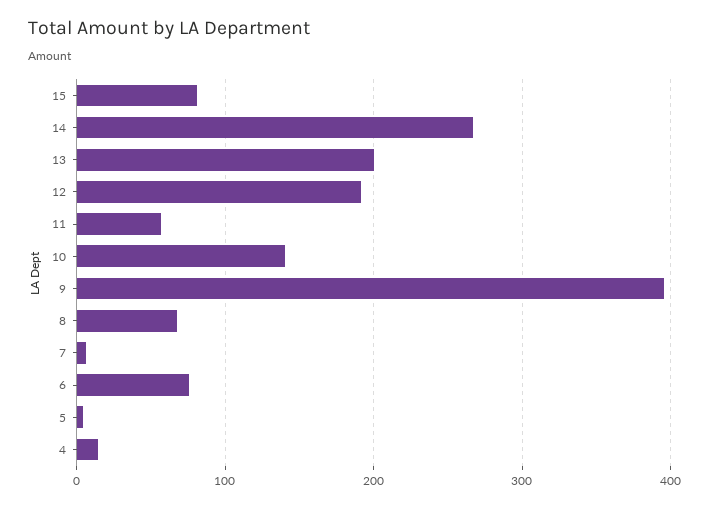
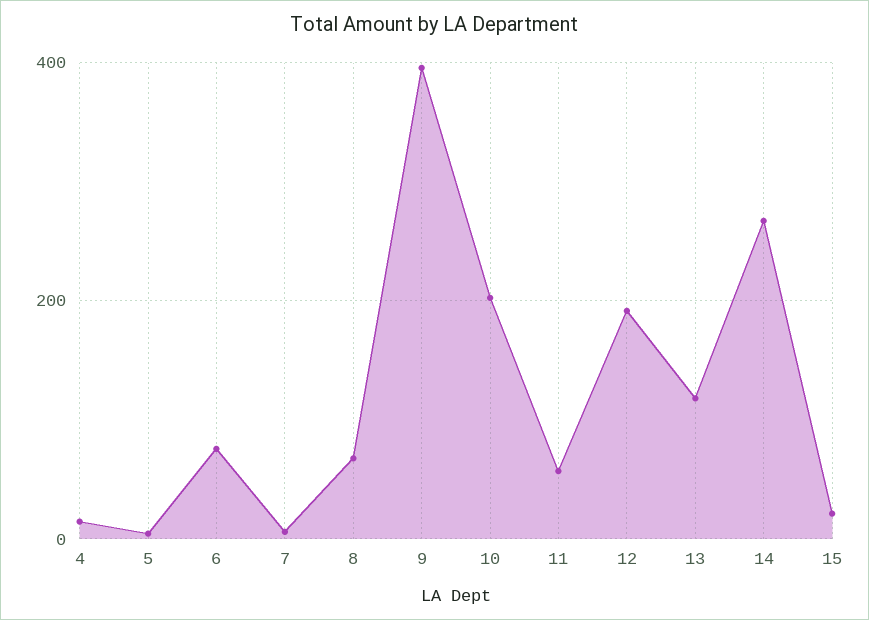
15: 80 -> 20
13: 200 -> 120
10: 140 -> 200

